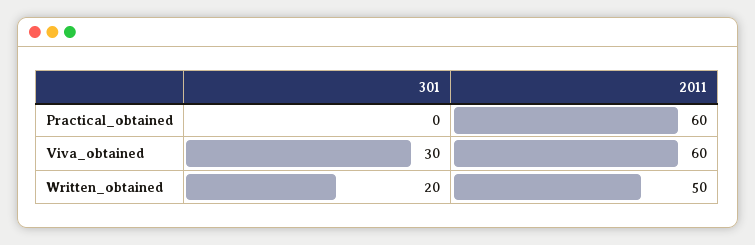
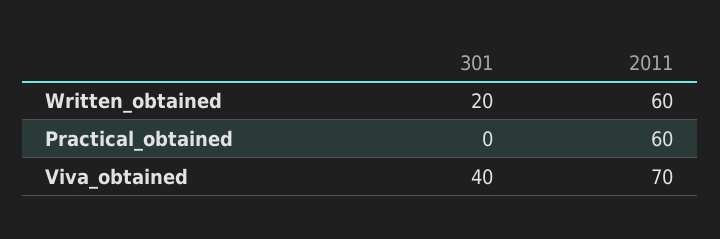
301, Viva_obtained: 30 -> 40
2011, Viva_obtained: 60 -> 70
2011, Written_obtained: 50 -> 60

